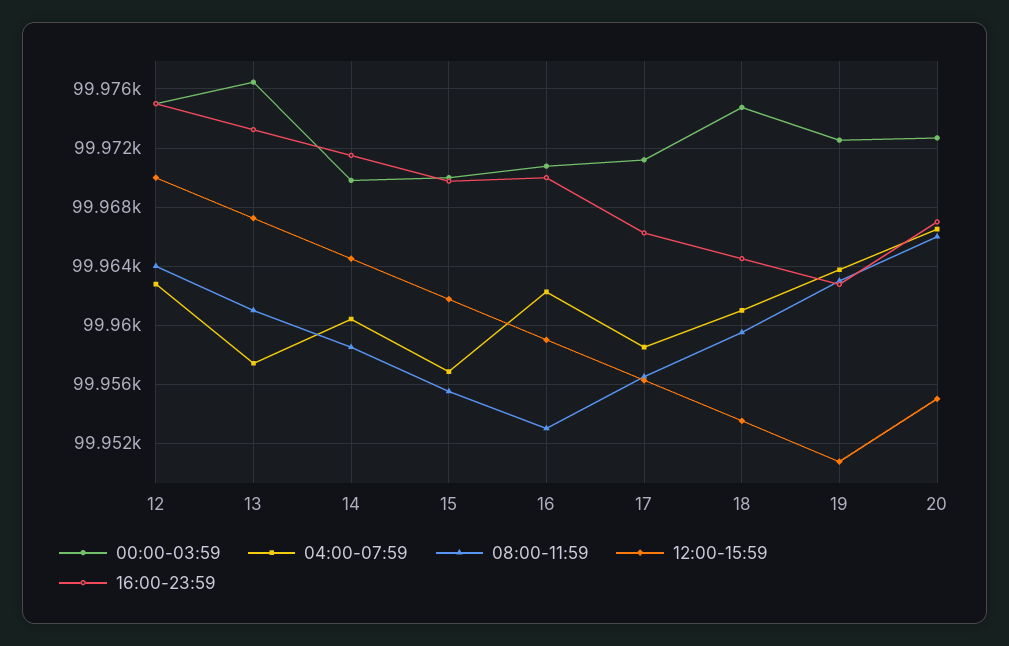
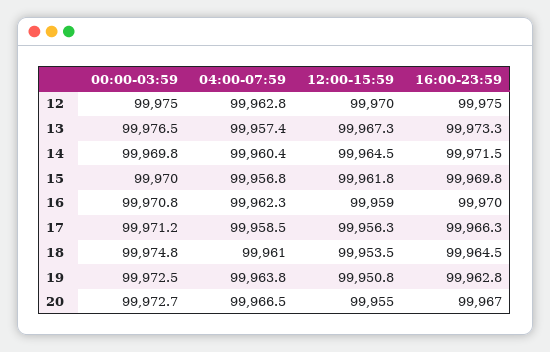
08:00-11:59, 12: 99964 -> none
08:00-11:59, 13: 99961 -> none
08:00-11:59, 14: 99958.5 -> none
08:00-11:59, 15: 99955.5 -> none
08:00-11:59, 16: 99953 -> none
08:00-11:59, 17: 99956.5 -> none
08:00-11:59, 18: 99959.5 -> none
08:00-11:59, 19: 99963 -> none
08:00-11:59, 20: 99966 -> none

